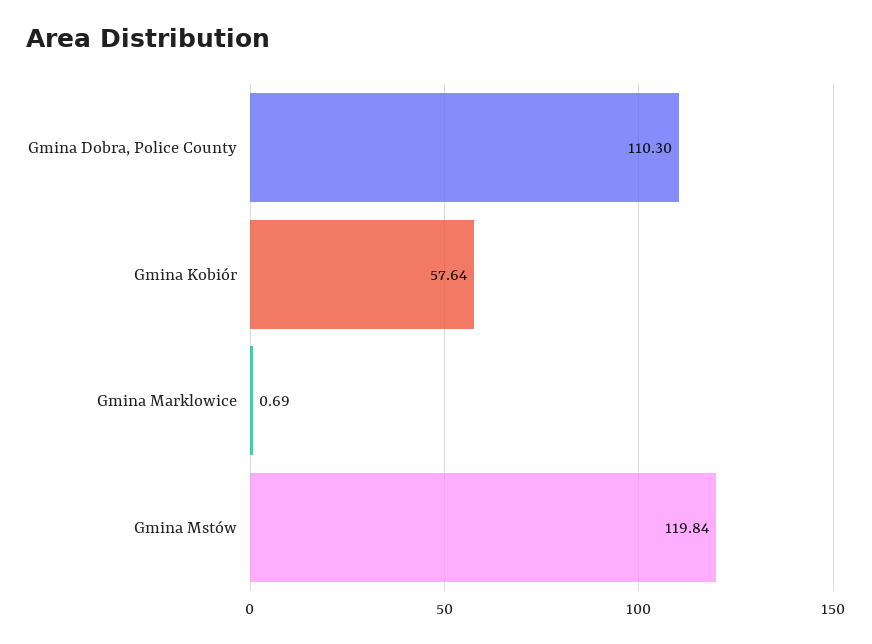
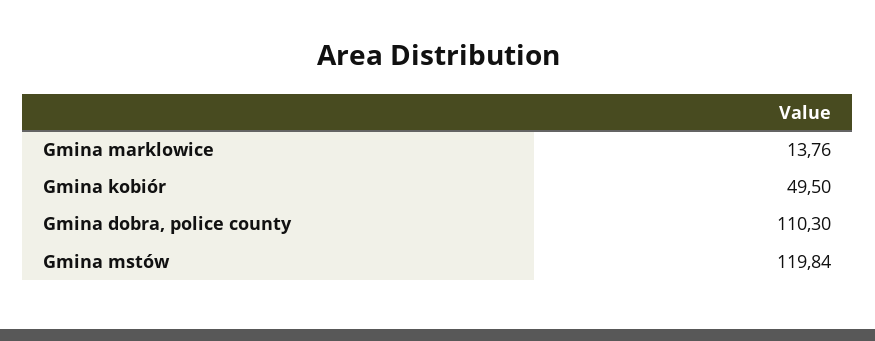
Gmina Kobiór: 57.64 -> 49.5
Gmina Marklowice: 0.69 -> 13.76

